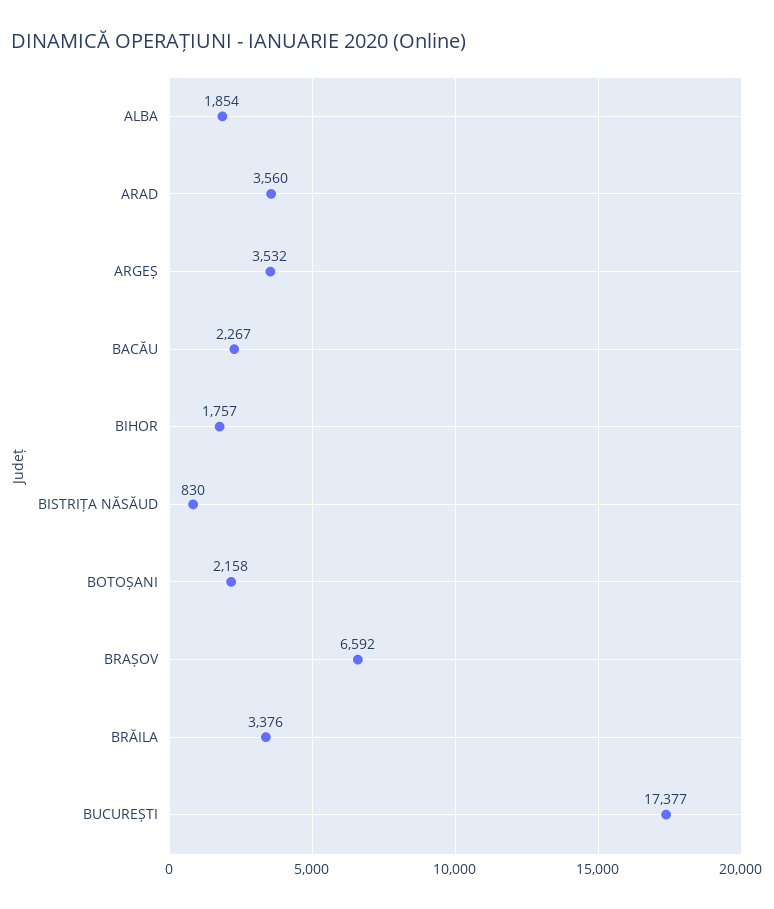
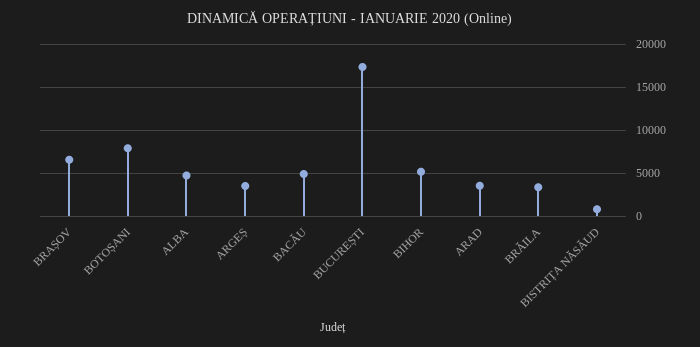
ALBA: 1854 -> 5000
BACĂU: 2267 -> 5000
BIHOR: 1757 -> 5000
BOTOȘANI: 2158 -> 8000

